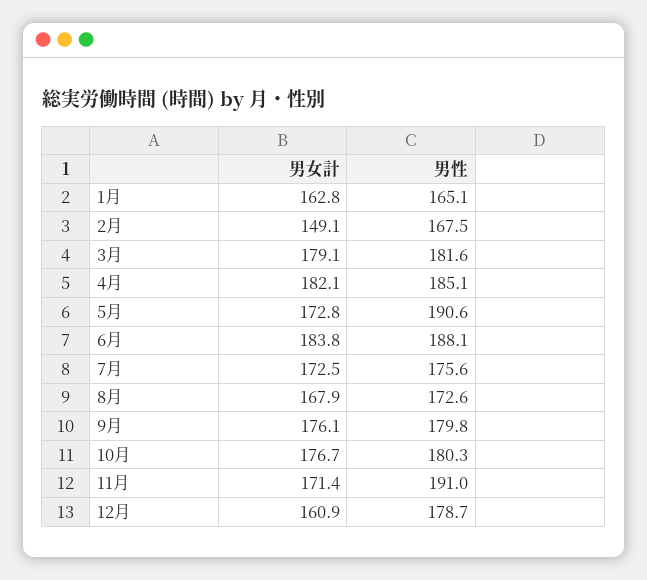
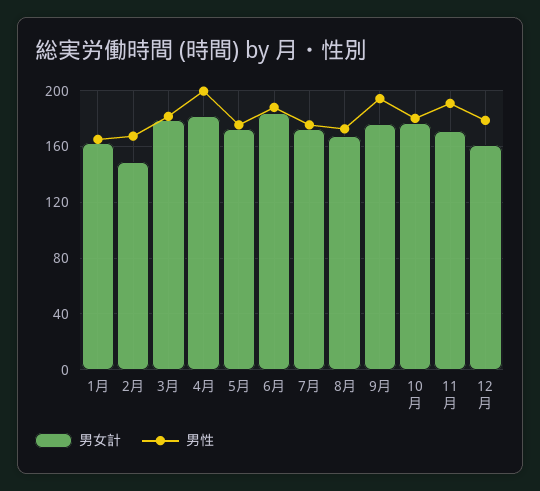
男性, 4月: 185.1 -> 200
男性, 5月: 190.6 -> 175
男性, 9月: 179.8 -> 195

